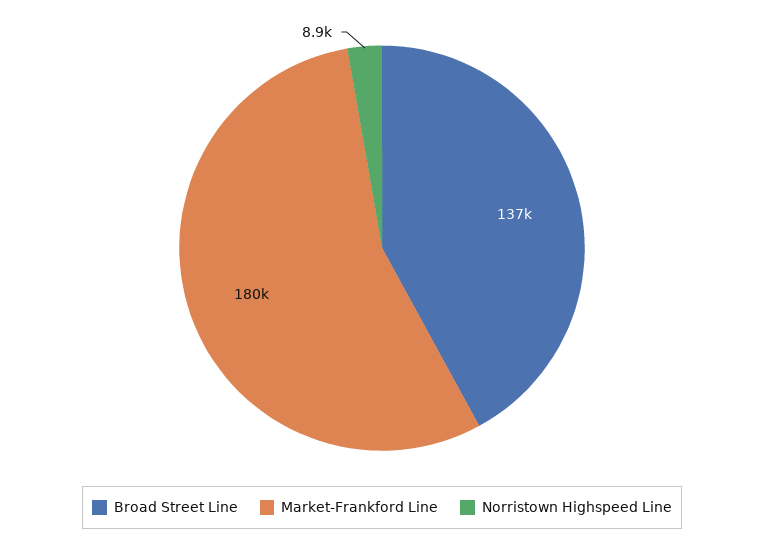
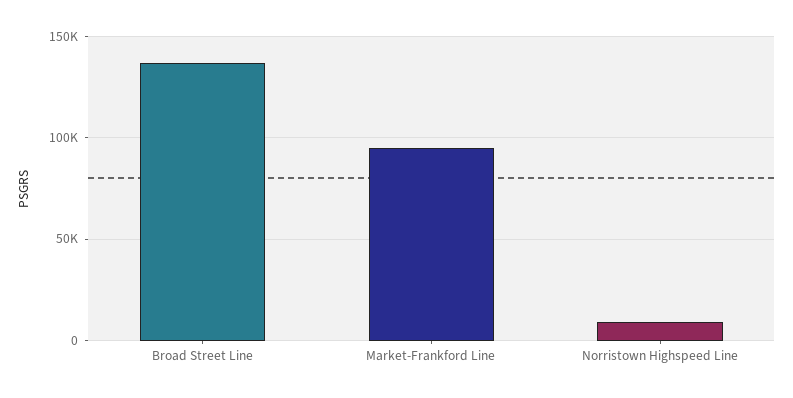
Market-Frankford Line: 180000 -> 95000

